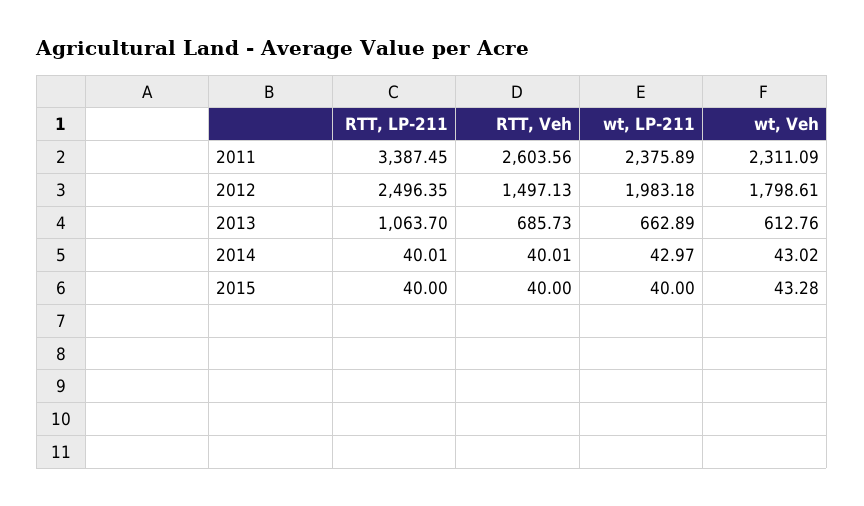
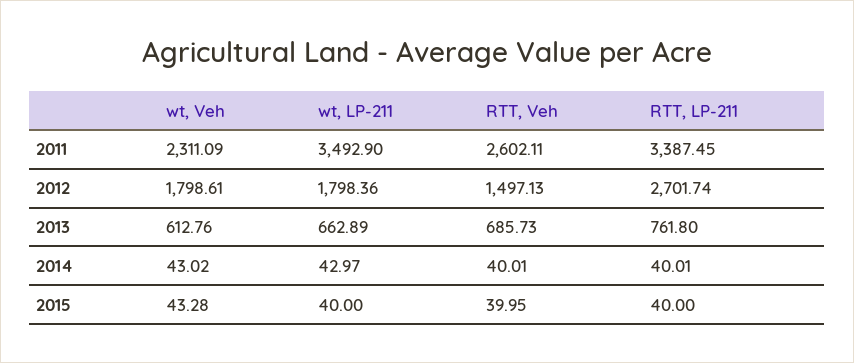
RTT, Veh, 2011: 2603.56 -> 2602.11
wt, LP-211, 2011: 2375.89 -> 3492.9
RTT, LP-211, 2012: 2496.35 -> 2701.74
wt, LP-211, 2012: 1983.18 -> 1798.36
RTT, LP-211, 2013: 1063.7 -> 761.8
RTT, Veh, 2015: 40 -> 39.95

